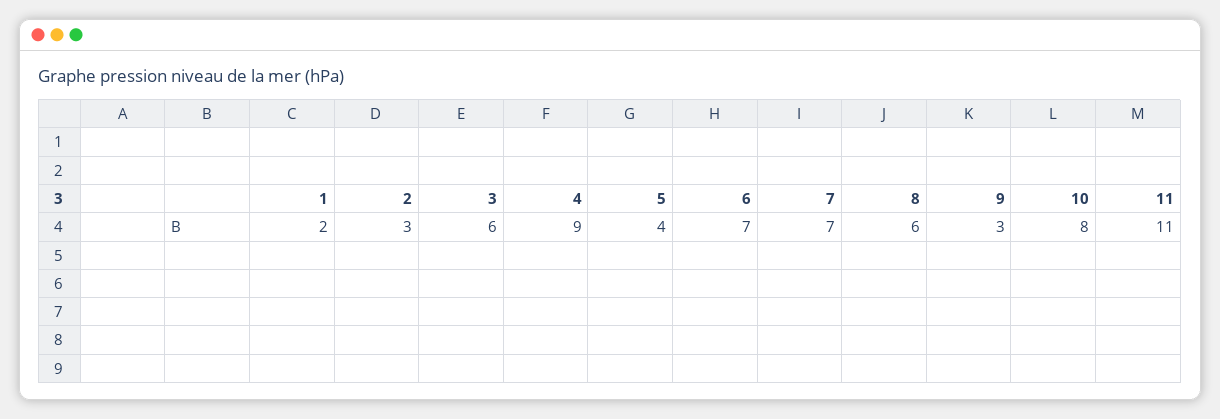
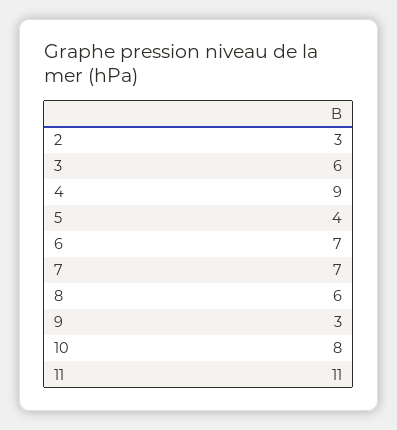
1: 2 -> none

